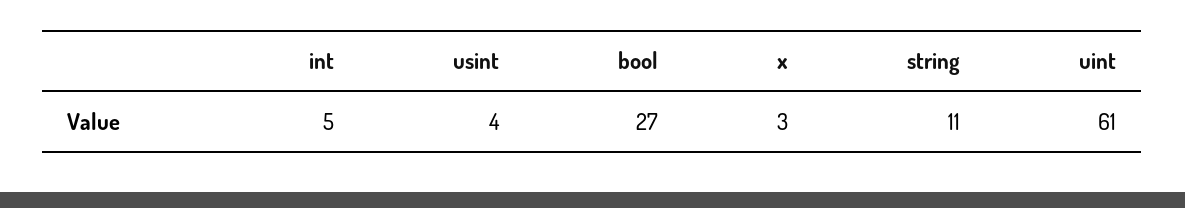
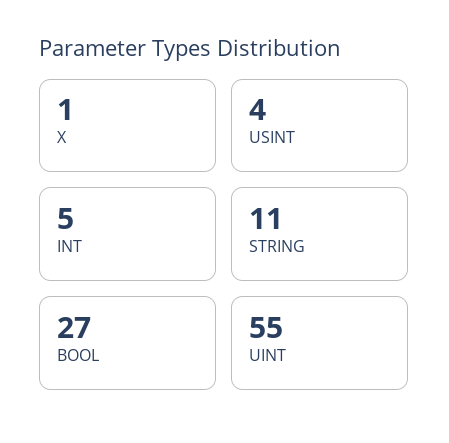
x: 3 -> 1
uint: 61 -> 55

